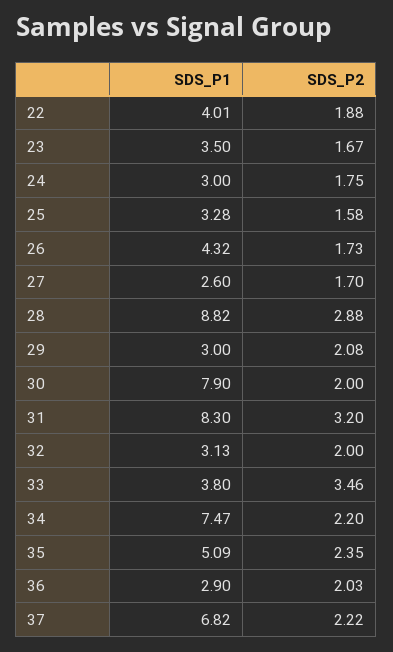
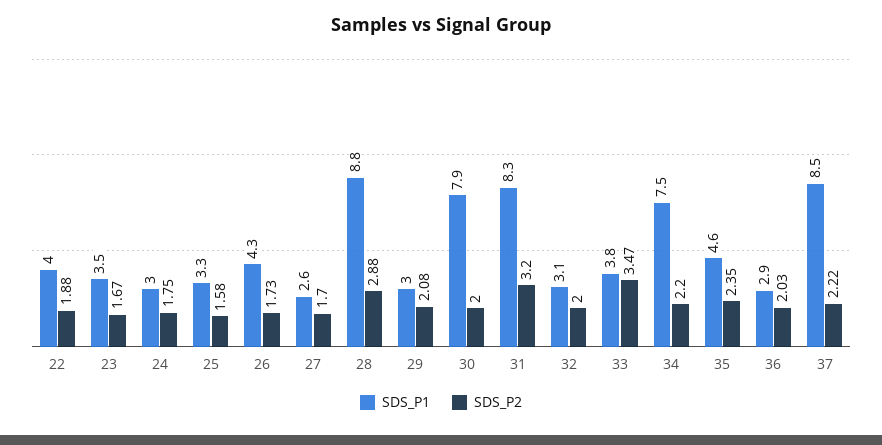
SDS_P2, 33: 3.46 -> 3.47
SDS_P1, 35: 5.09 -> 4.6
SDS_P1, 37: 6.82 -> 8.5

